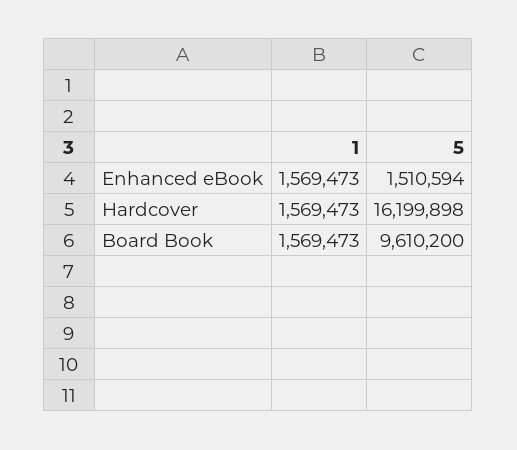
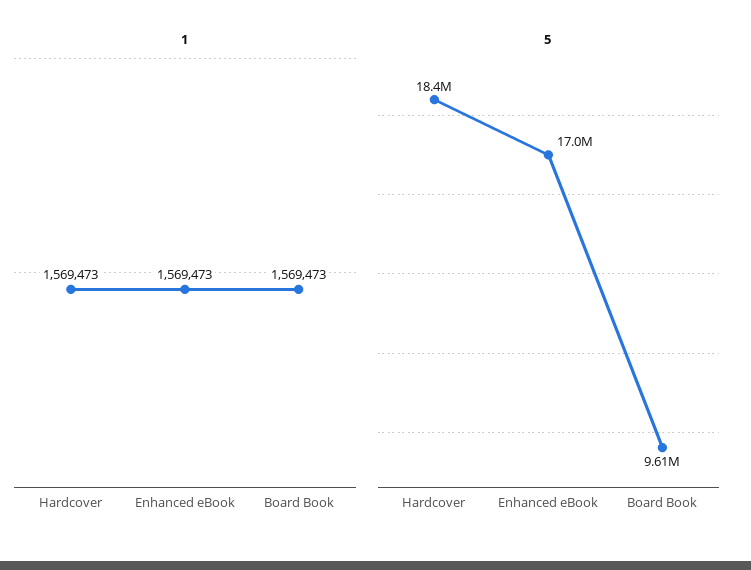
5, Enhanced eBook: 1510594 -> 17000000
5, Hardcover: 16199898 -> 18400000

